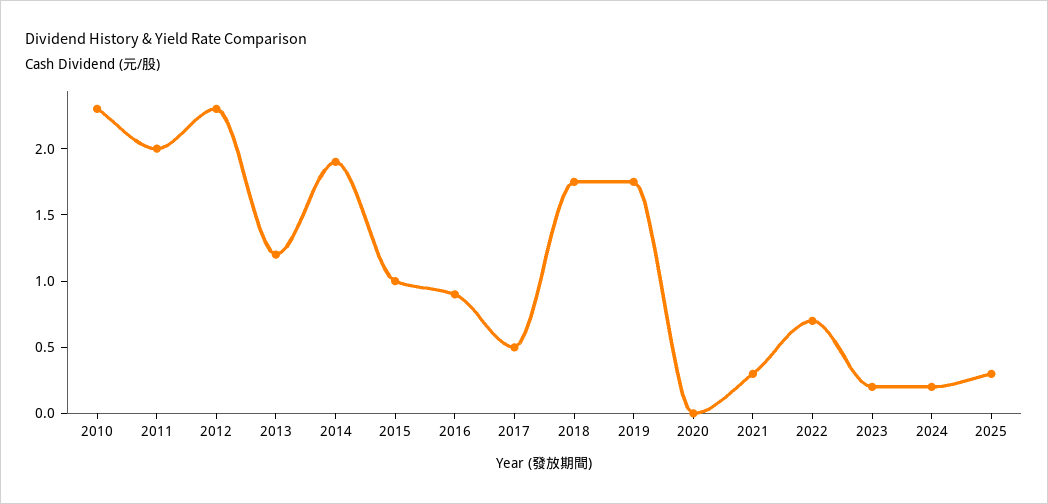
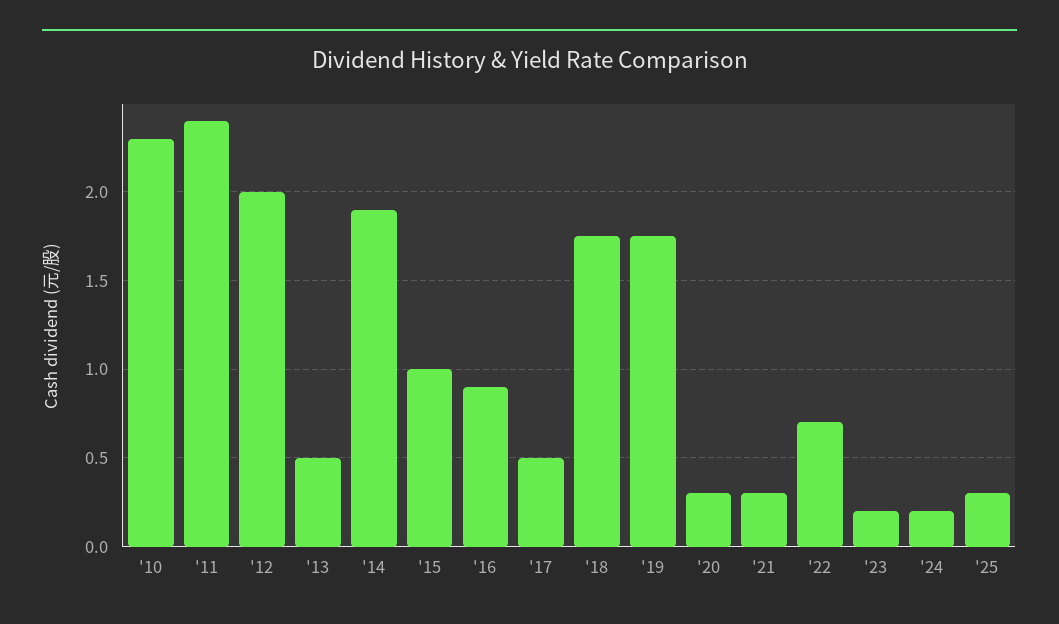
2011: 2 -> 2.4
2012: 2.3 -> 2
2013: 1.2 -> 0.5
2020: 0 -> 0.3

